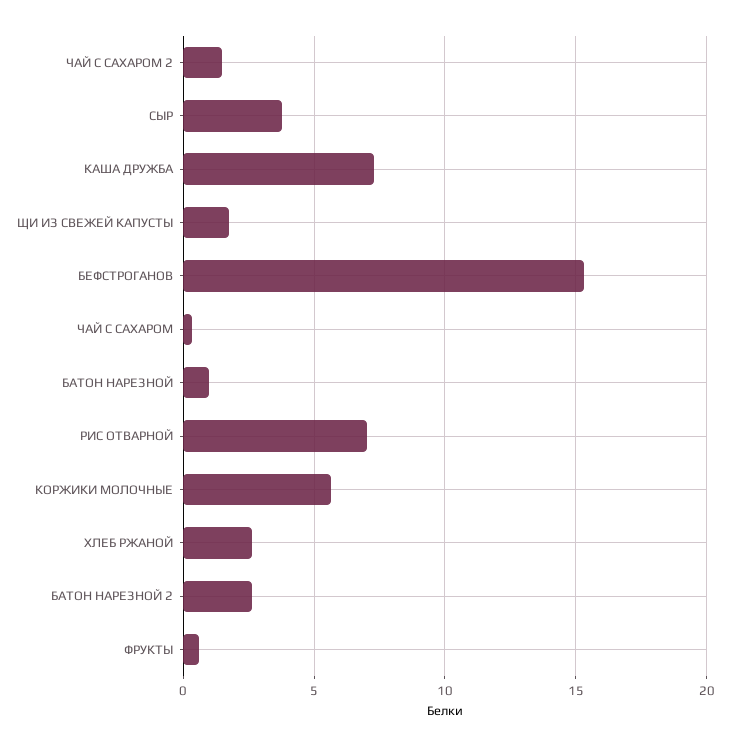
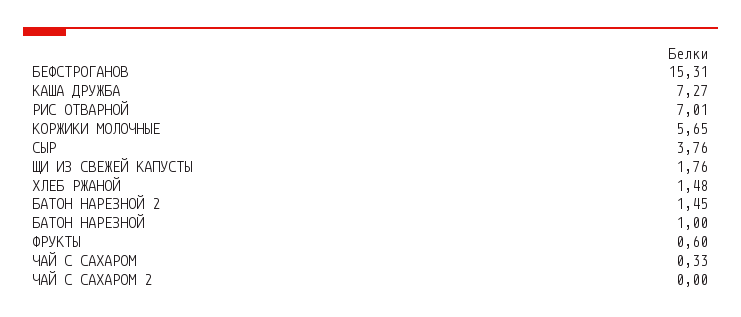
ЧАЙ С САХАРОМ 2: 1.5 -> 0
ХЛЕБ РЖАНОЙ: 2.5 -> 1.48
БАТОН НАРЕЗНОЙ 2: 2.5 -> 1.45

